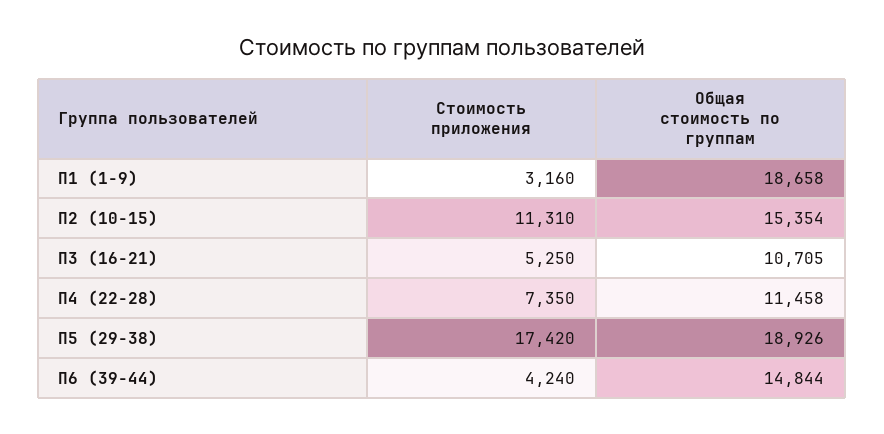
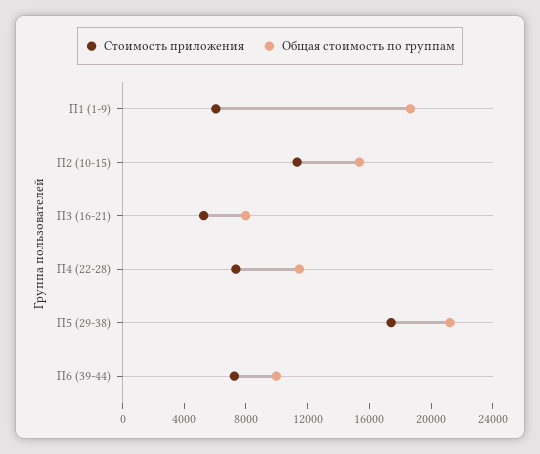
Стоимость приложения, П1 (1-9): 3160 -> 6000
Общая стоимость по группам, П3 (16-21): 10705 -> 8000
Общая стоимость по группам, П5 (29-38): 18926 -> 21000
Стоимость приложения, П6 (39-44): 4240 -> 7000
Общая стоимость по группам, П6 (39-44): 14844 -> 10000

